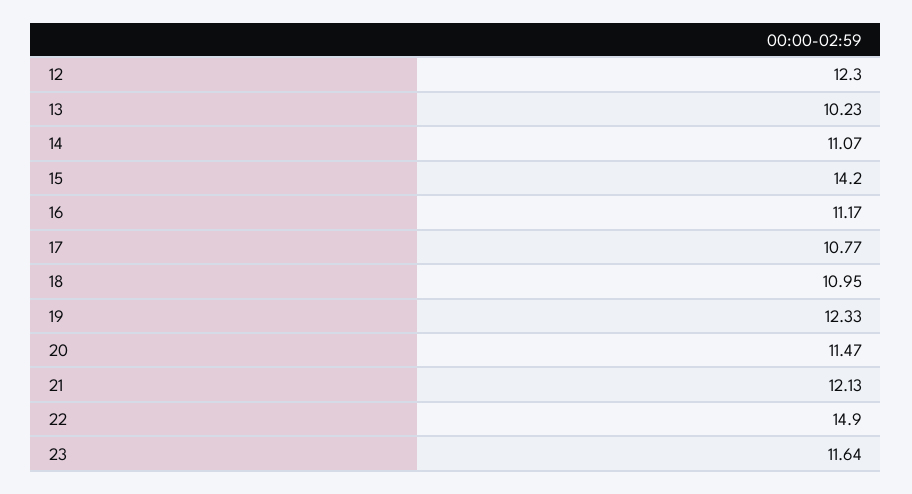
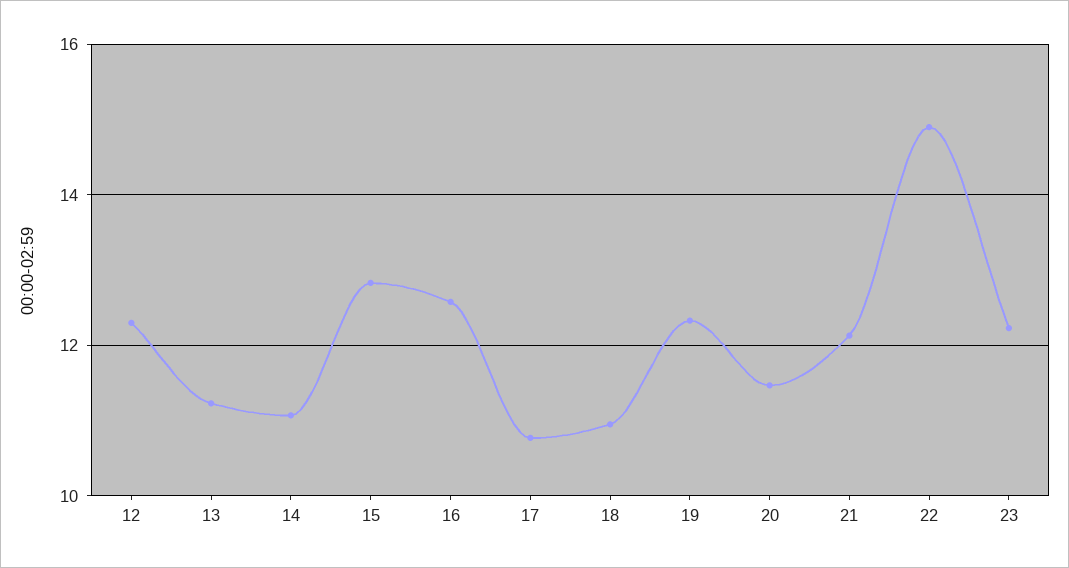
13: 10.23 -> 11.2
15: 14.2 -> 12.8
16: 11.17 -> 12.6
23: 11.64 -> 12.2

